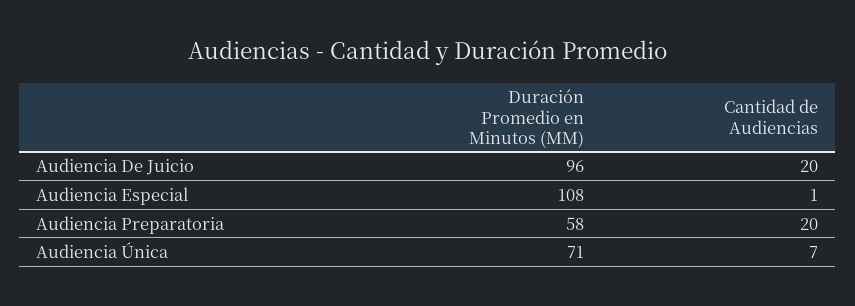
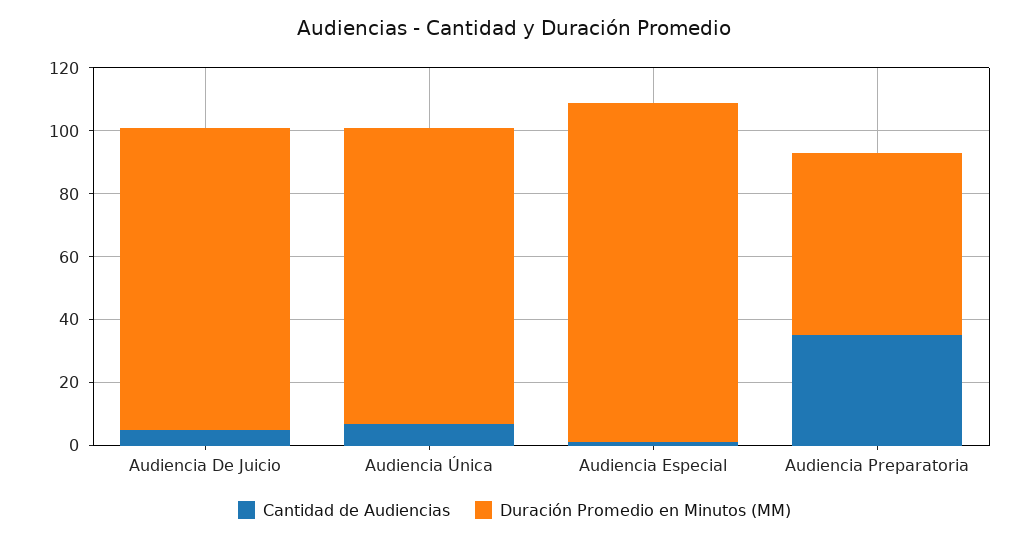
Cantidad de Audiencias, Audiencia De Juicio: 20 -> 5
Cantidad de Audiencias, Audiencia Preparatoria: 20 -> 35
Duración Promedio en Minutos (MM), Audiencia Única: 71 -> 95

